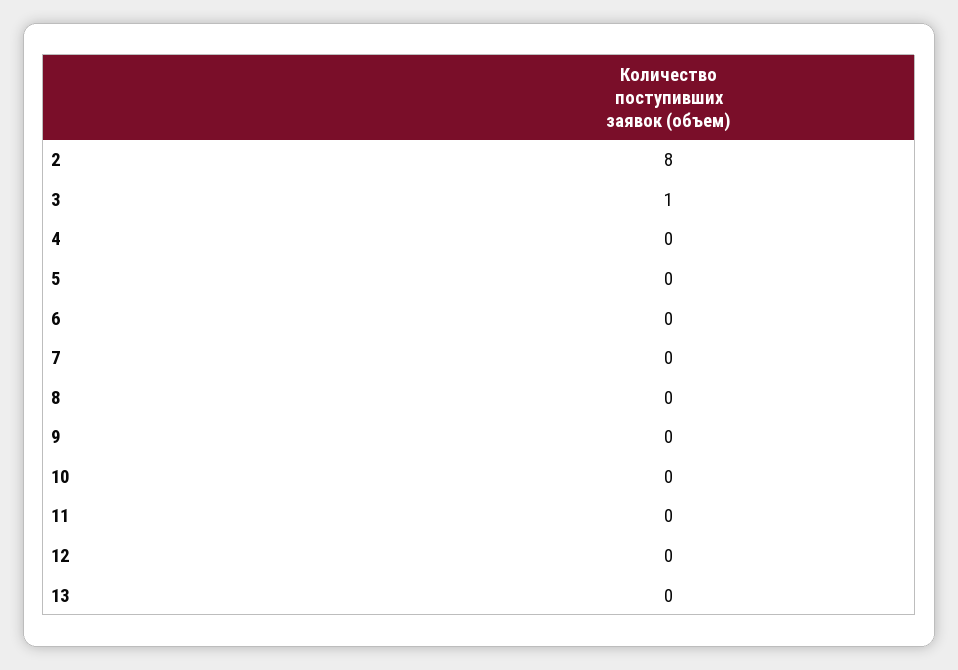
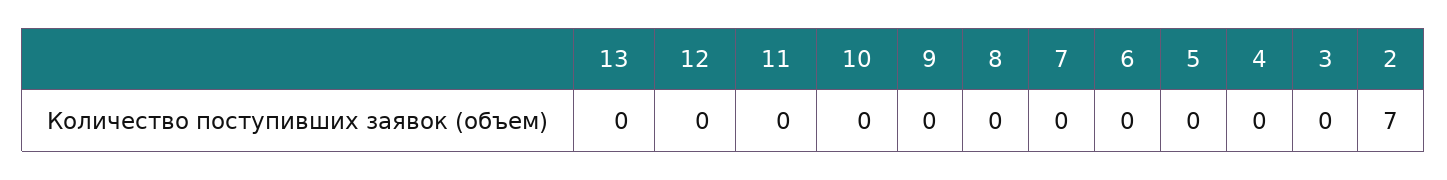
2: 8 -> 7
3: 1 -> 0

